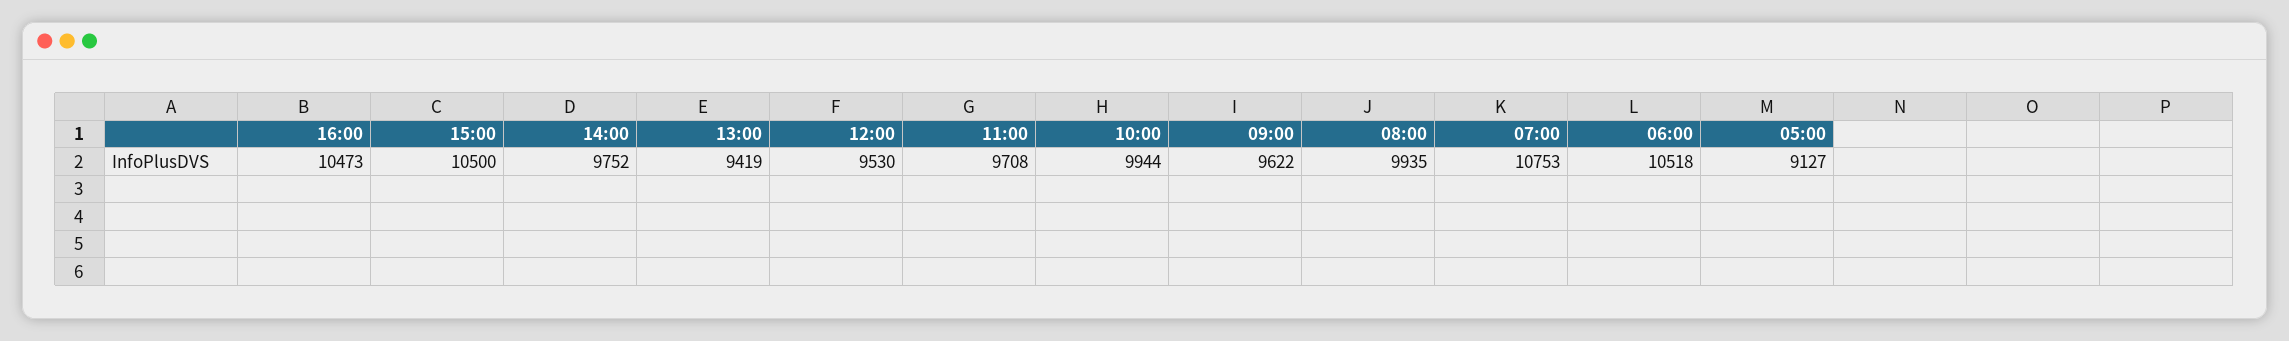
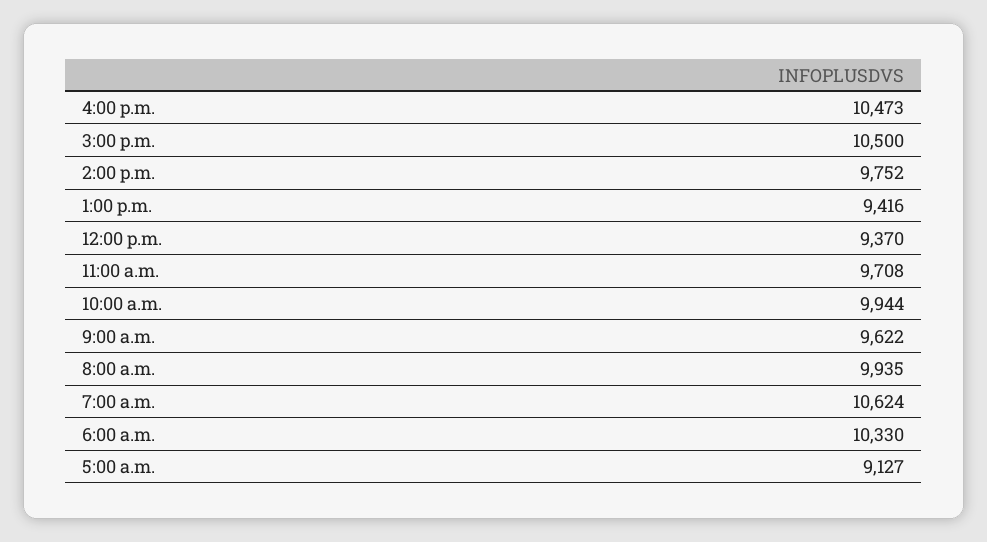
13:00: 9419 -> 9416
12:00: 9530 -> 9370
07:00: 10753 -> 10624
06:00: 10518 -> 10330

